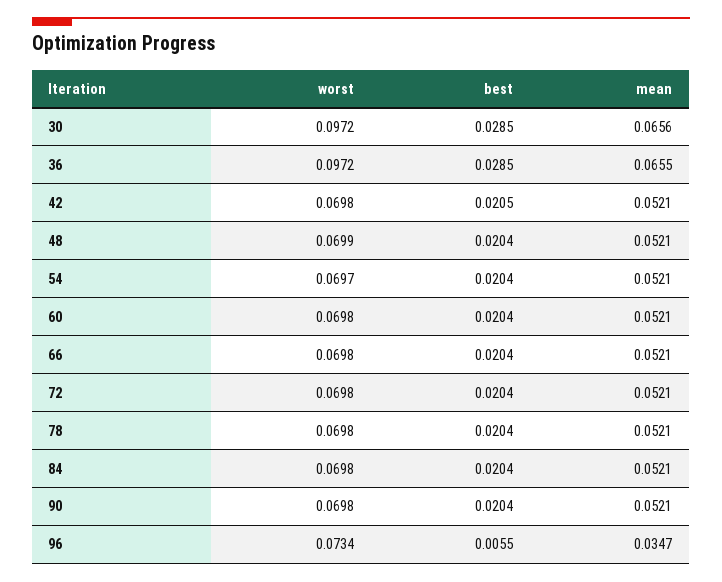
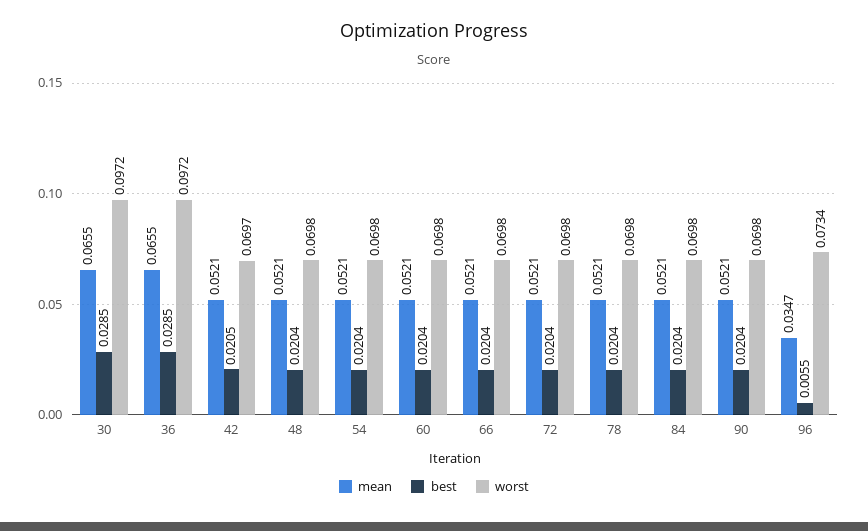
mean, 30: 0.0656 -> 0.0655
worst, 42: 0.0698 -> 0.0697
worst, 48: 0.0699 -> 0.0698
worst, 54: 0.0697 -> 0.0698

